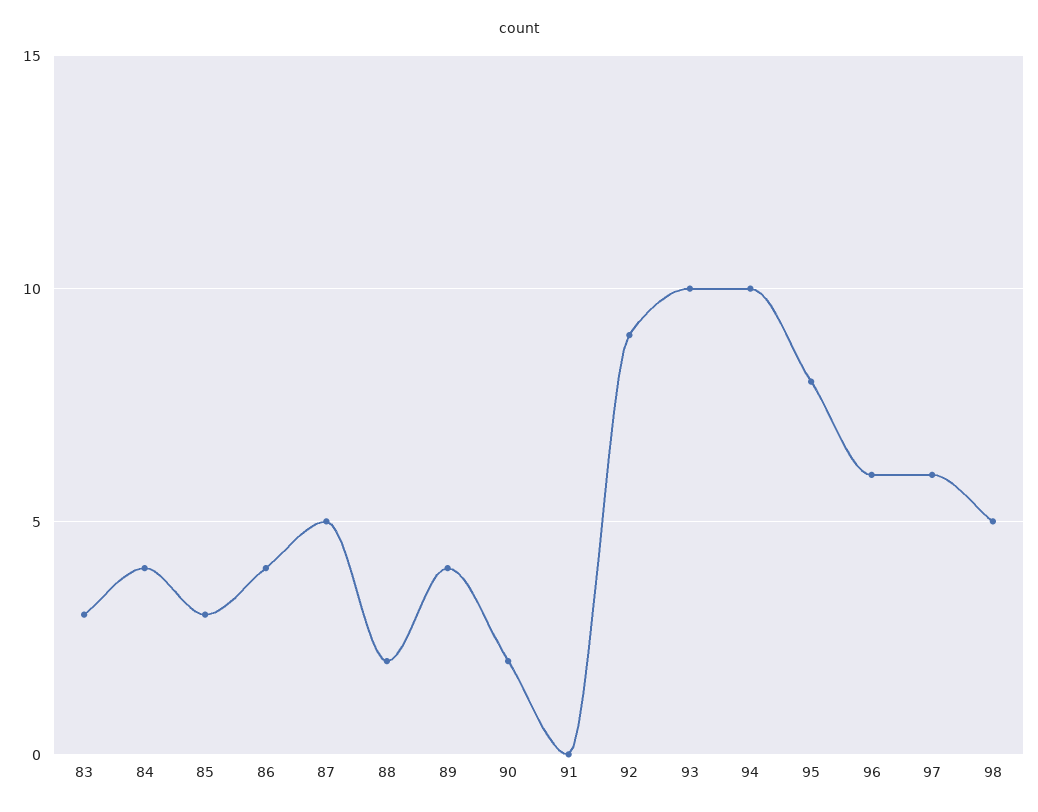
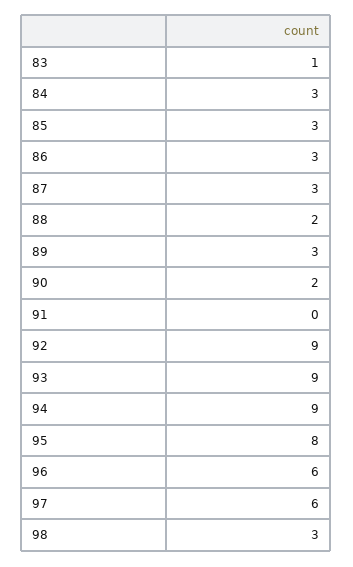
83: 3 -> 1
84: 4 -> 3
86: 4 -> 3
87: 5 -> 3
89: 4 -> 3
93: 10 -> 9
94: 10 -> 9
98: 5 -> 3

